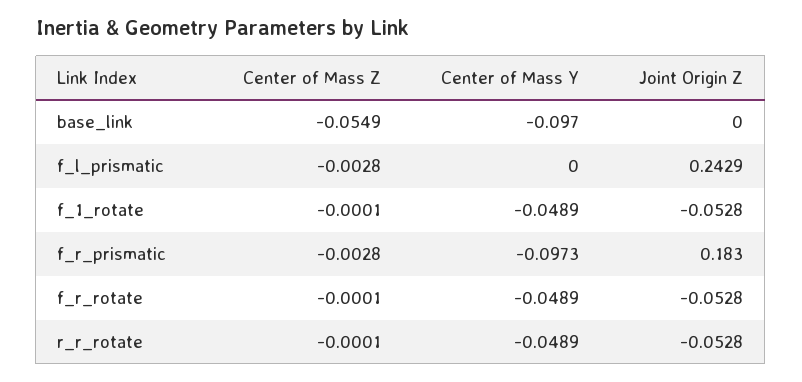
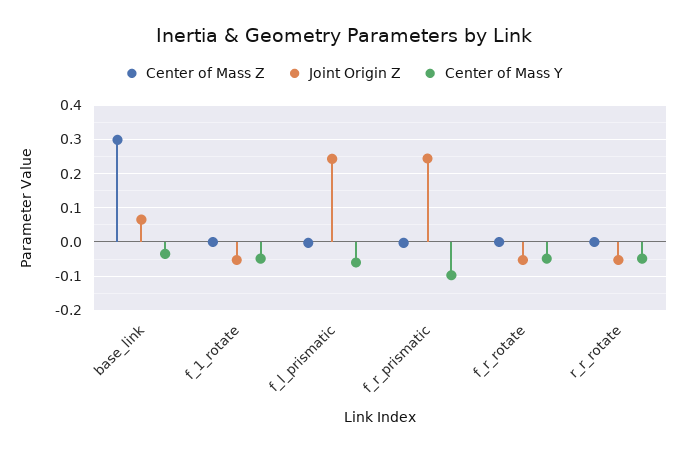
Center of Mass Z, base_link: -0.0549 -> 0.3
Center of Mass Y, base_link: -0.097 -> -0.04
Joint Origin Z, base_link: 0 -> 0.06
Center of Mass Y, f_l_prismatic: 0 -> -0.06
Joint Origin Z, f_r_prismatic: 0.183 -> 0.24

